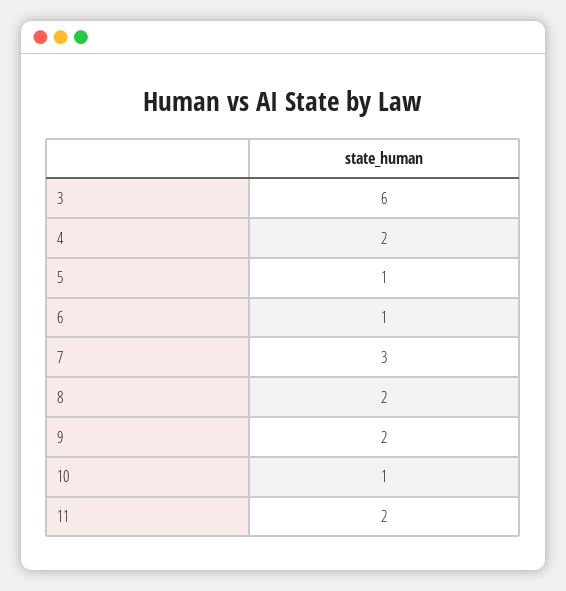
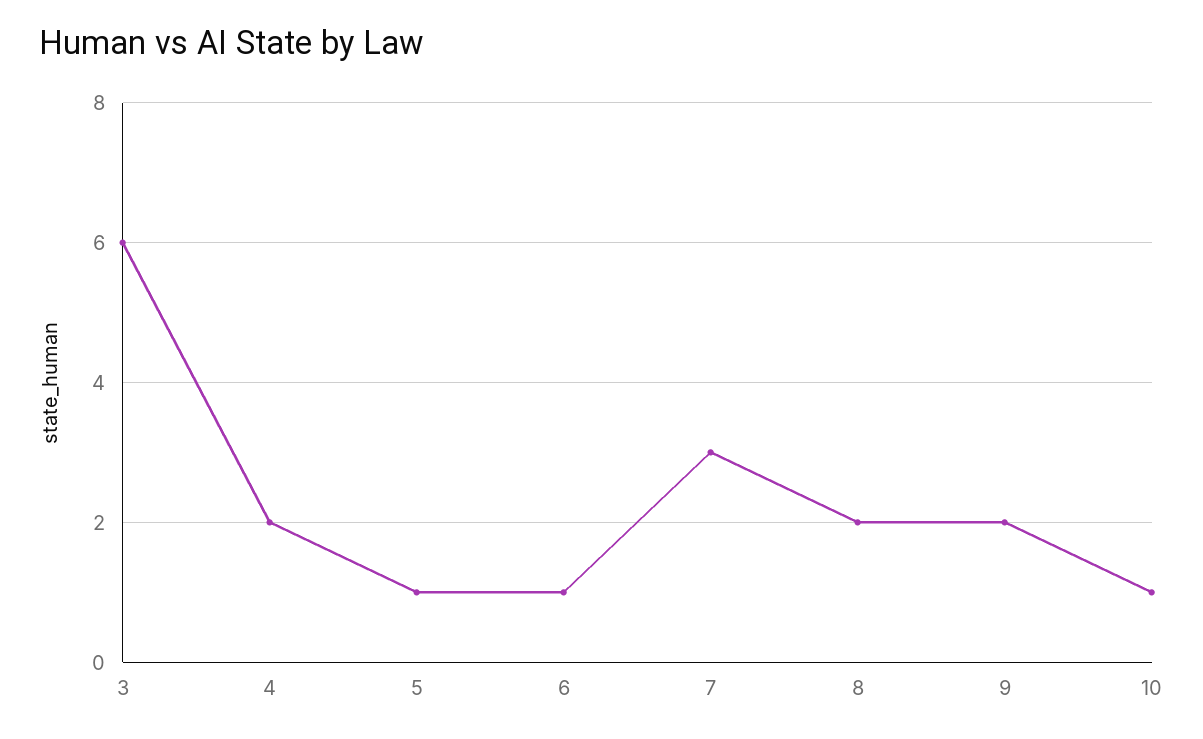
11: 2 -> none

